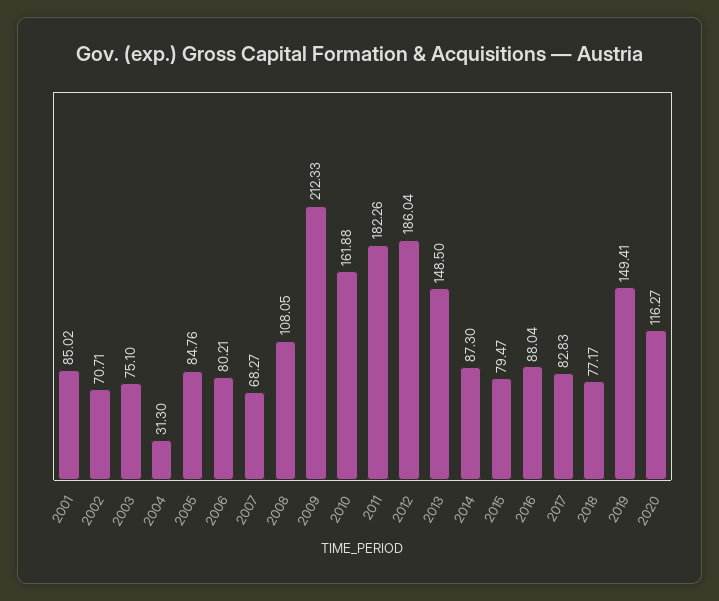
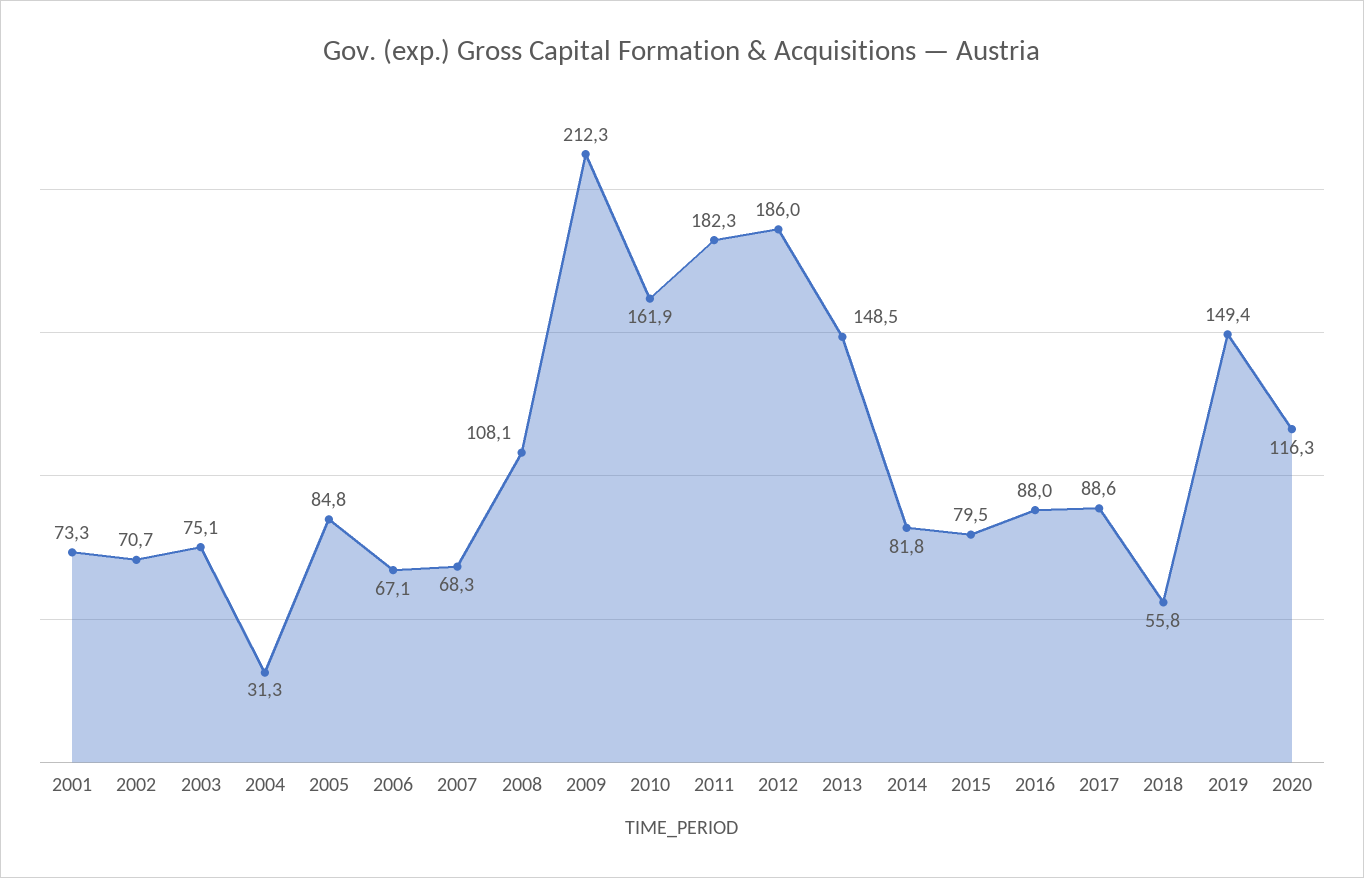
2001: 85.02 -> 73.3
2006: 80.21 -> 67.1
2014: 87.3 -> 81.8
2017: 82.83 -> 88.6
2018: 77.17 -> 55.8

